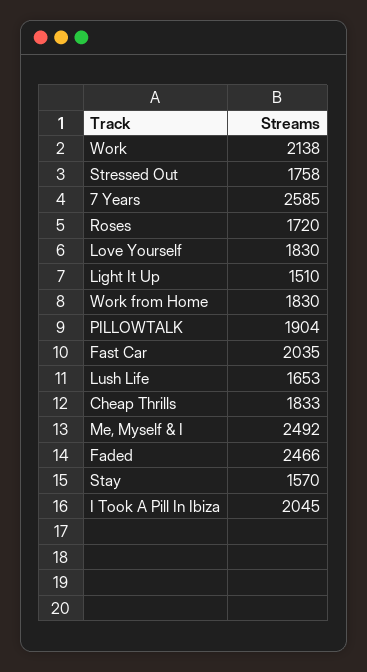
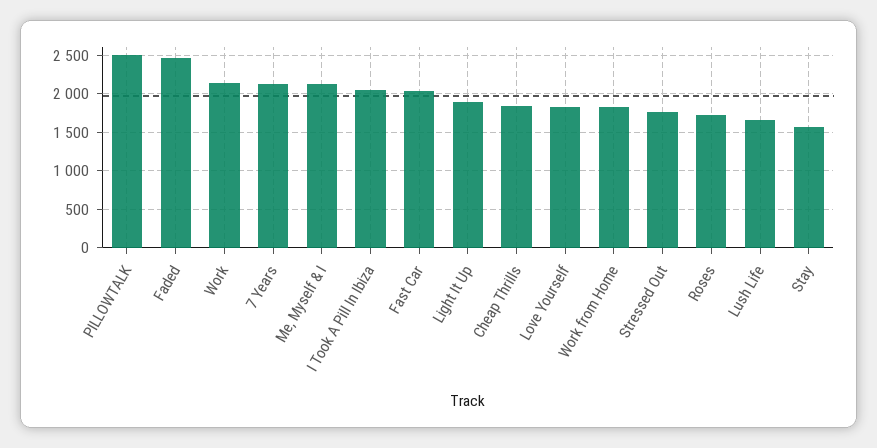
7 Years: 2585 -> 2100
Light It Up: 1510 -> 1900
PILLOWTALK: 1904 -> 2500
Me, Myself & I: 2492 -> 2100

